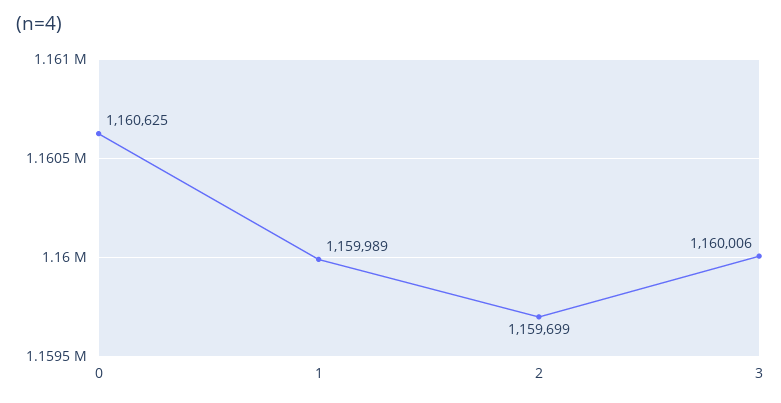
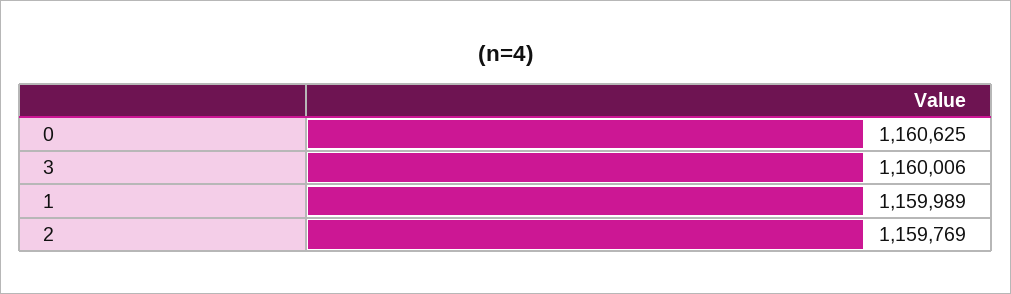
2: 1159699 -> 1159769

